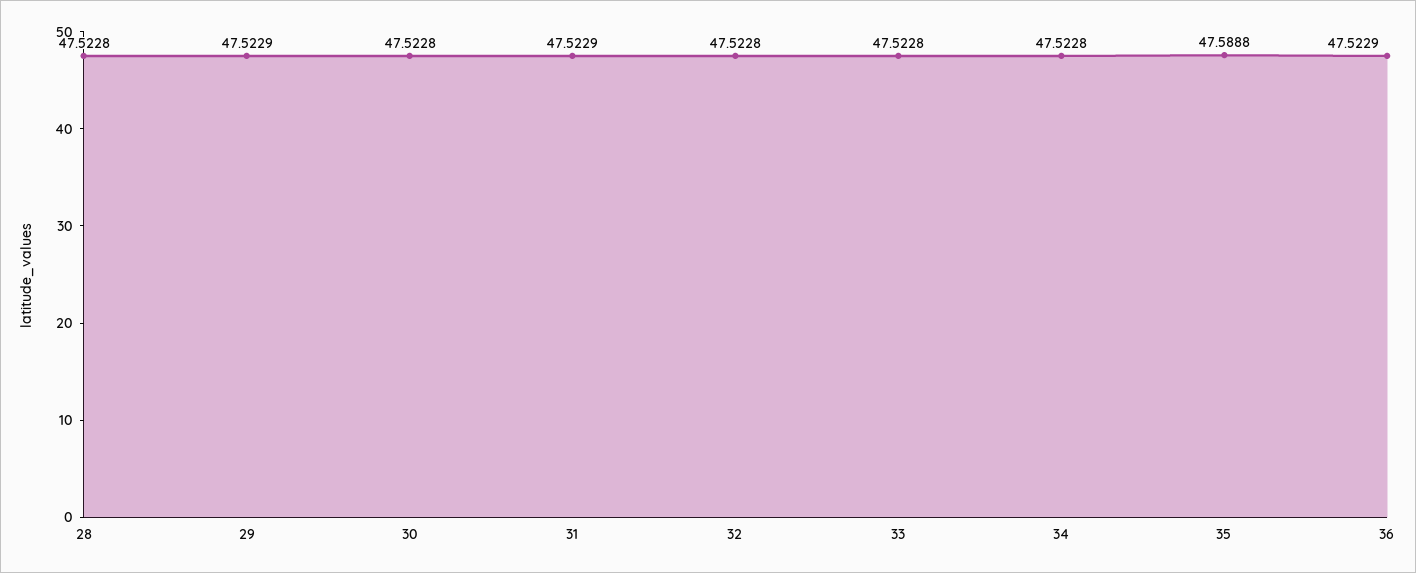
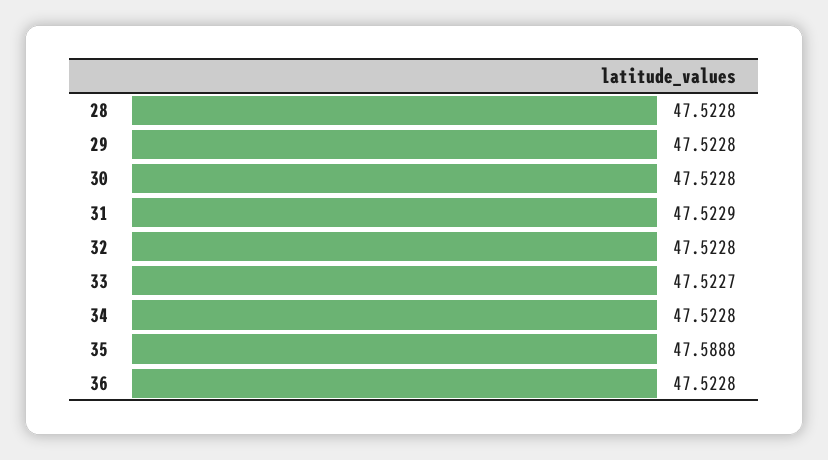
29: 47.5229 -> 47.5228
33: 47.5228 -> 47.5227
36: 47.5229 -> 47.5228

